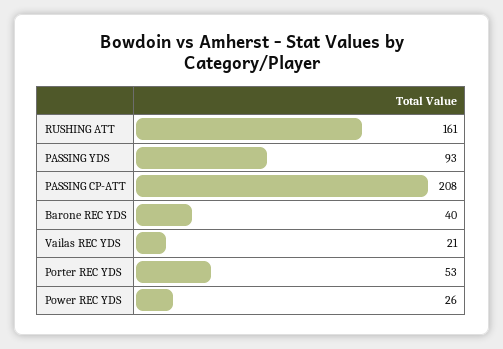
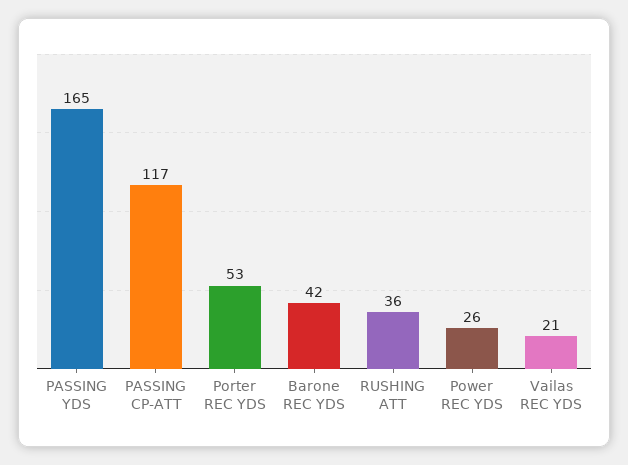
RUSHING ATT: 161 -> 36
PASSING YDS: 93 -> 165
PASSING CP-ATT: 208 -> 117
Barone REC YDS: 40 -> 42

